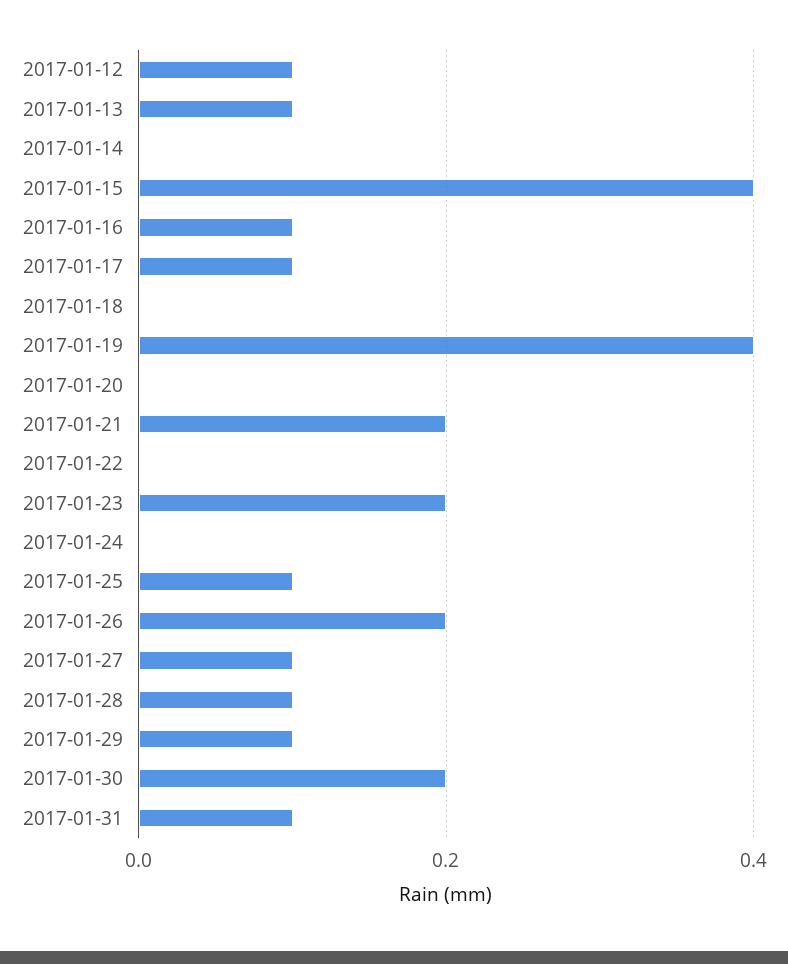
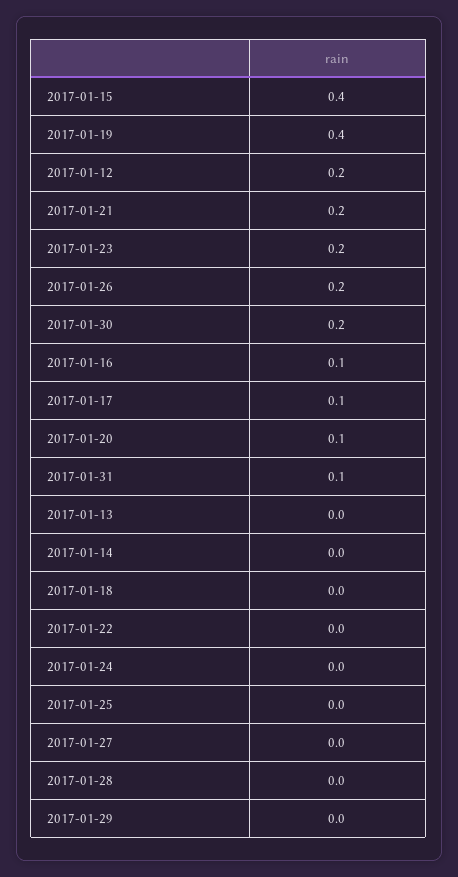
2017-01-12: 0.1 -> 0.2
2017-01-13: 0.1 -> 0
2017-01-20: 0 -> 0.1
2017-01-25: 0.1 -> 0
2017-01-27: 0.1 -> 0
2017-01-28: 0.1 -> 0
2017-01-29: 0.1 -> 0

